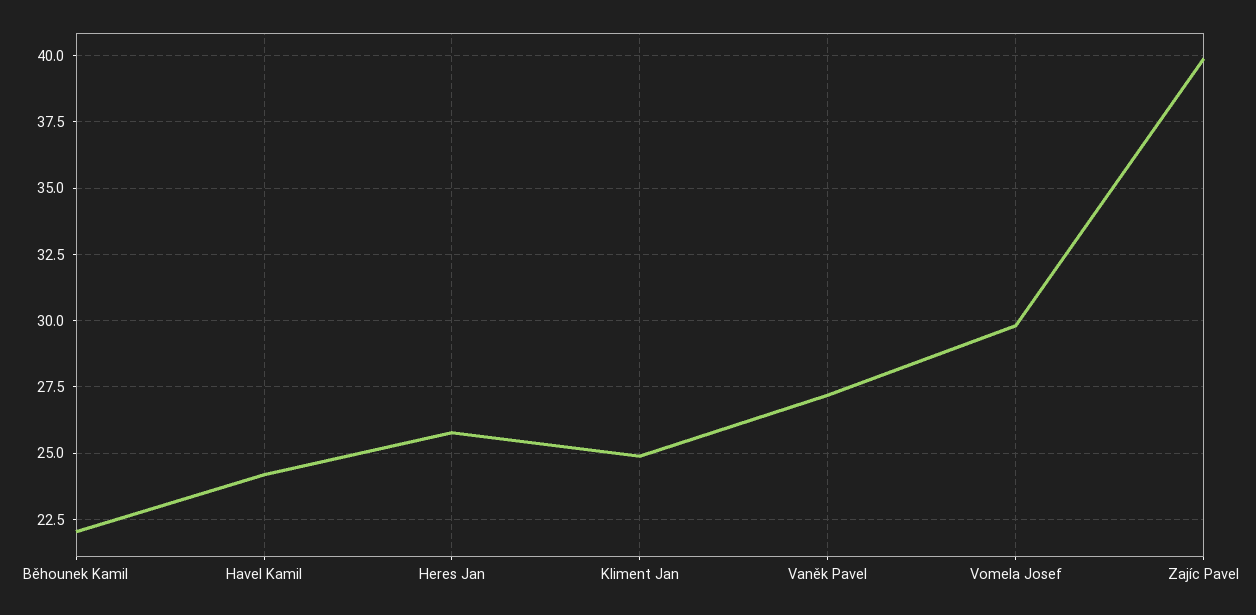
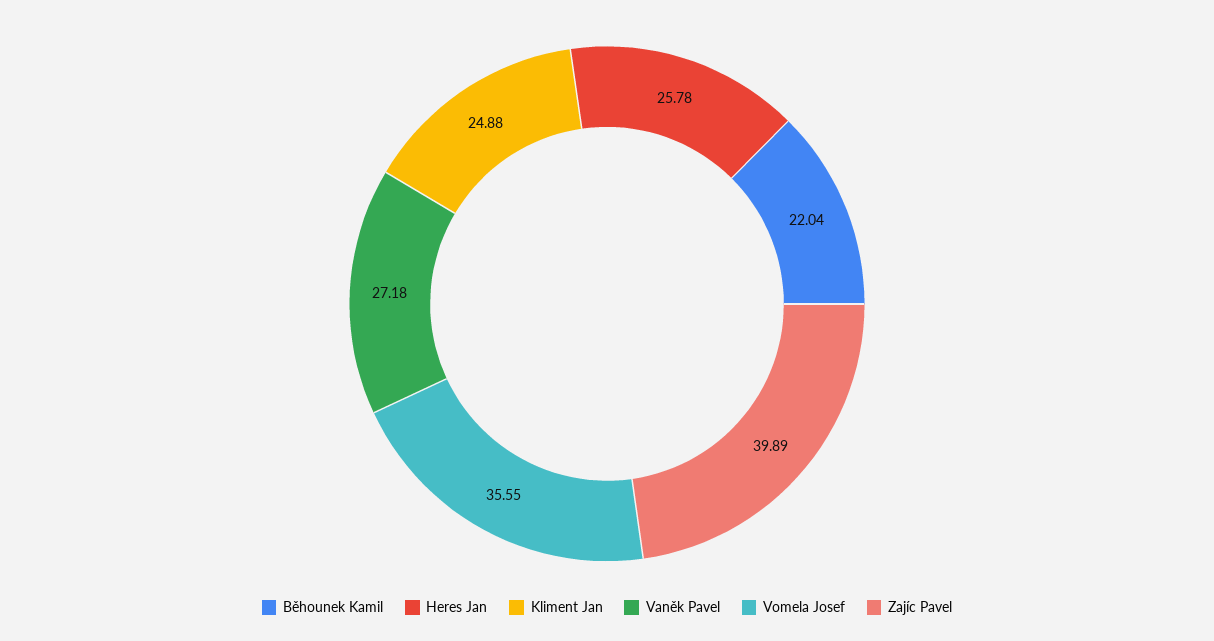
Havel Kamil: 24.25 -> none
Vomela Josef: 29.75 -> 35.55

